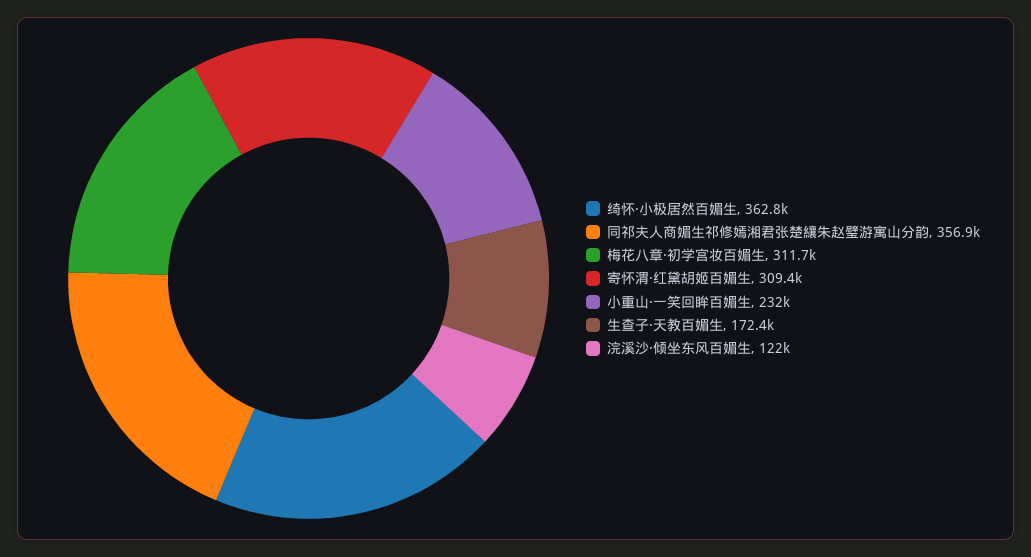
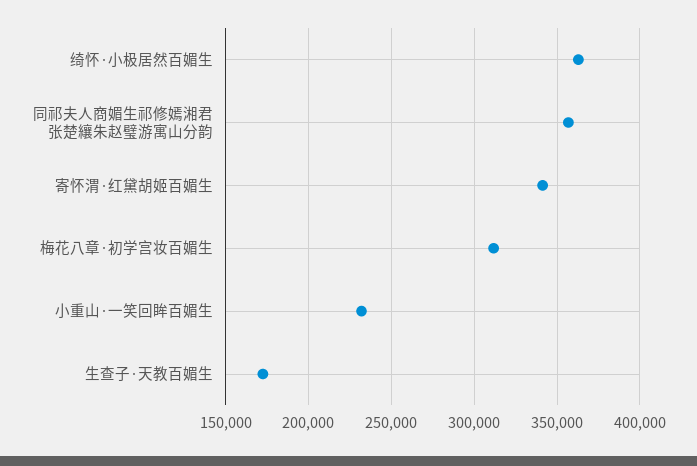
寄怀渭·红黛胡姬百媚生: 309400 -> 340000
浣溪沙·倾坐东风百媚生: 122000 -> none

